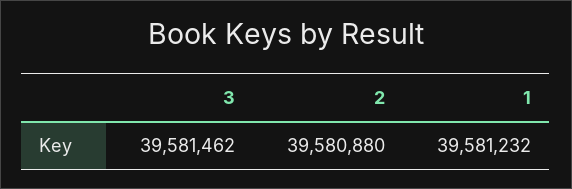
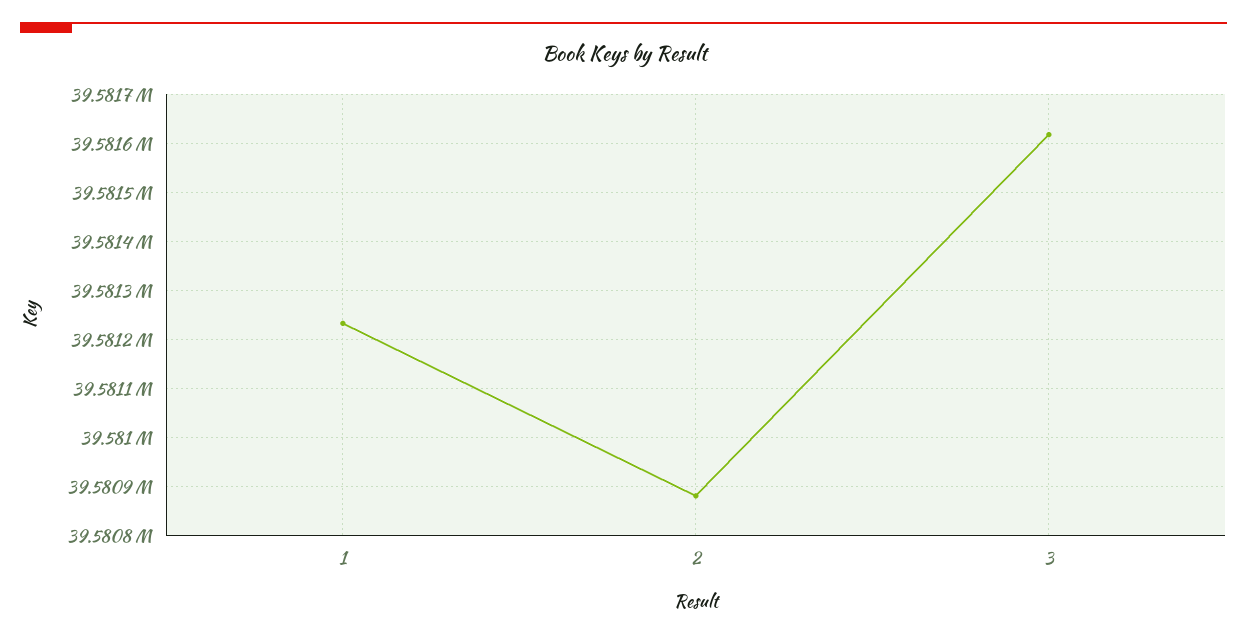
3: 39581462 -> 39581620

